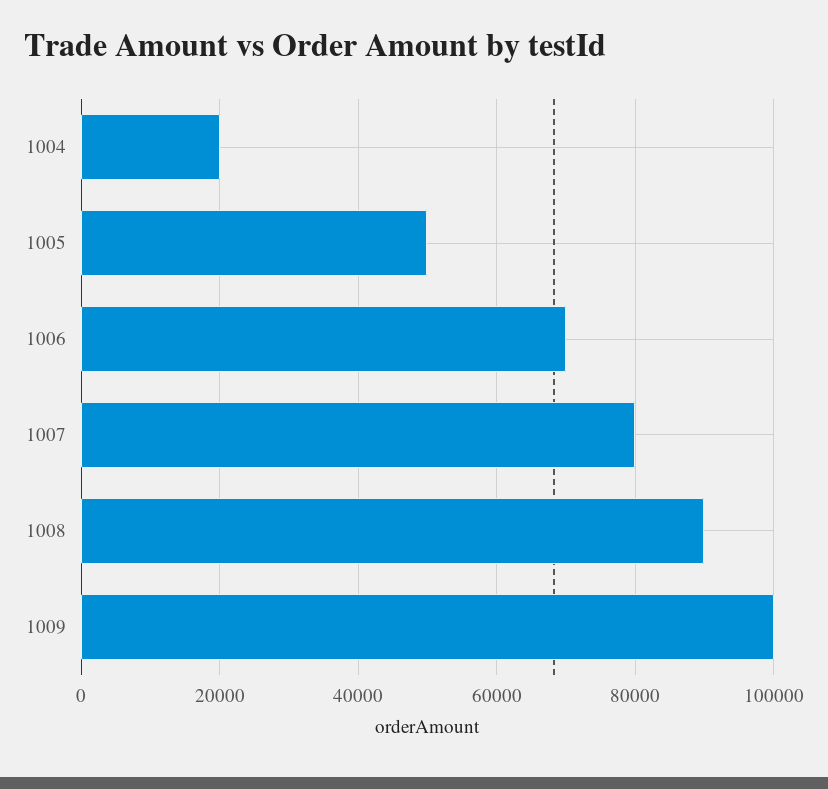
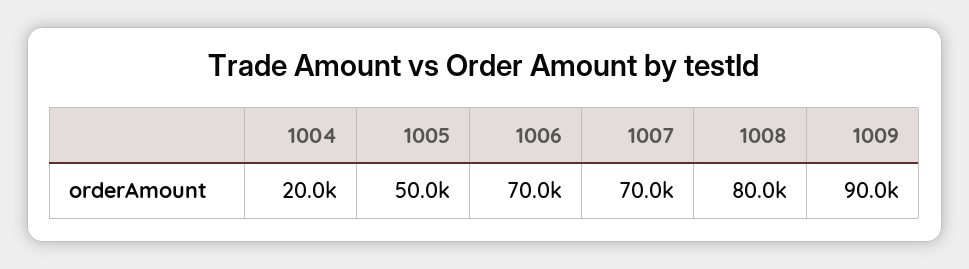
1007: 80000 -> 70000
1008: 90000 -> 80000
1009: 100000 -> 90000

